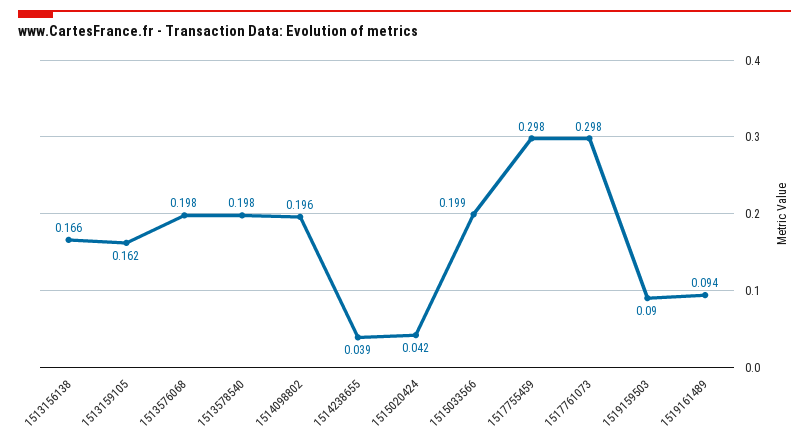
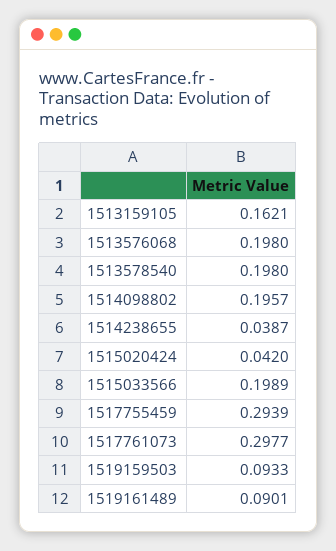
1513156138: 0.166 -> none
1517755459: 0.298 -> 0.2939
1519159503: 0.09 -> 0.0933
1519161489: 0.094 -> 0.0901

